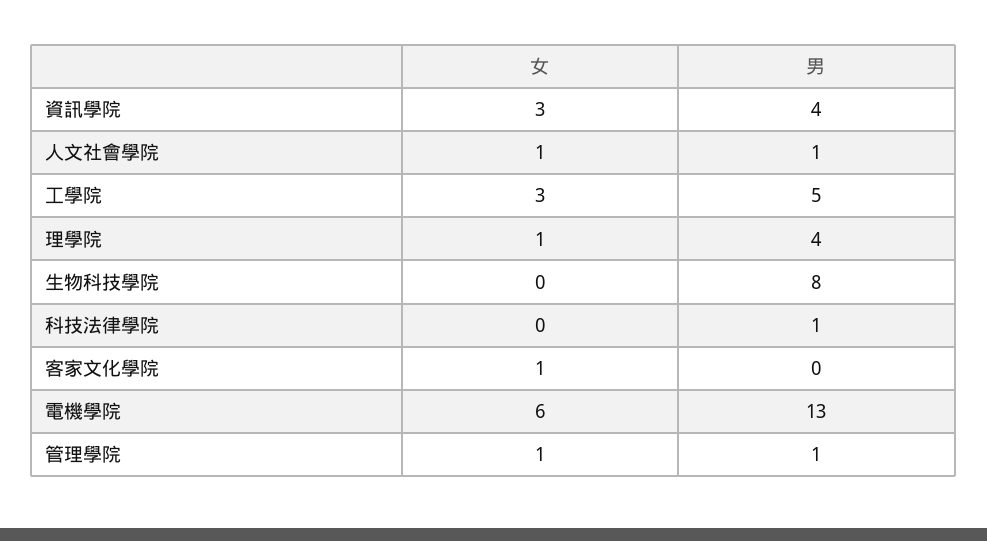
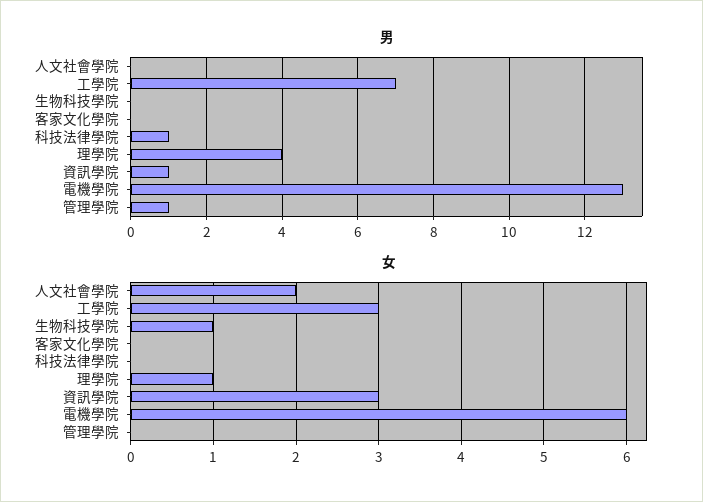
男, 資訊學院: 4 -> 1
女, 人文社會學院: 1 -> 2
男, 人文社會學院: 1 -> 0
男, 工學院: 5 -> 7
女, 生物科技學院: 0 -> 1
男, 生物科技學院: 8 -> 0
女, 客家文化學院: 1 -> 0
女, 管理學院: 1 -> 0

